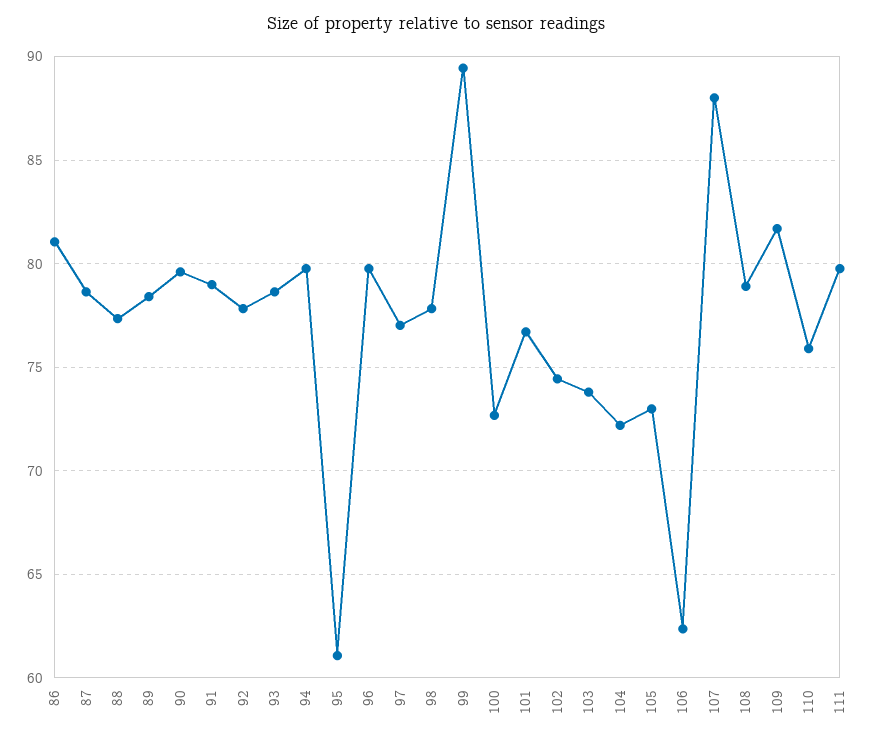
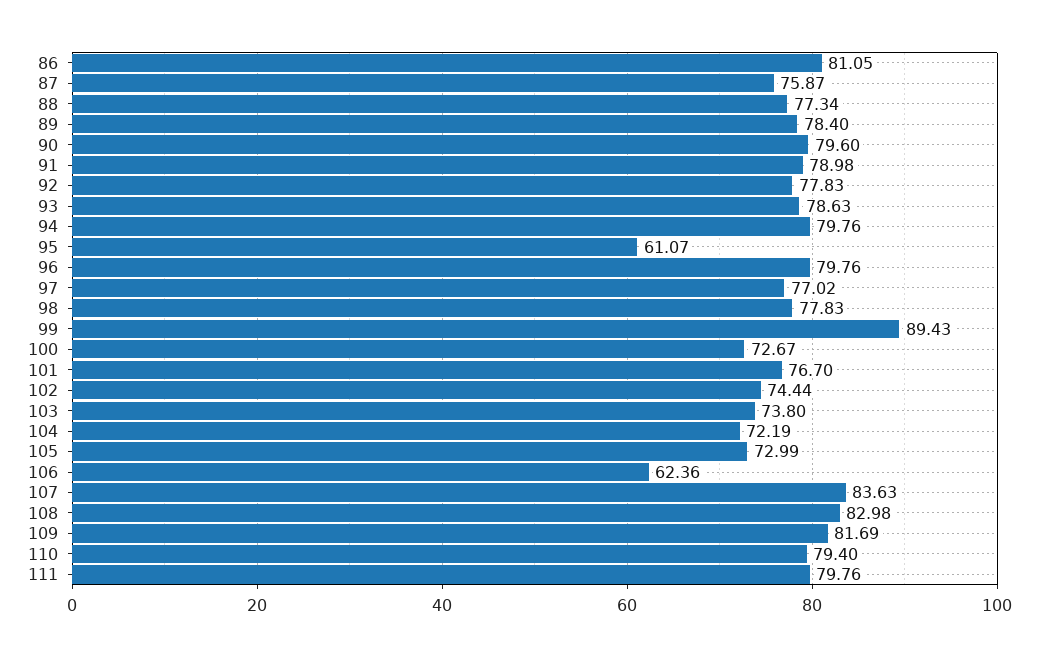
87: 78.5 -> 75.87
107: 88 -> 83.63
108: 79 -> 82.98
110: 76 -> 79.4

